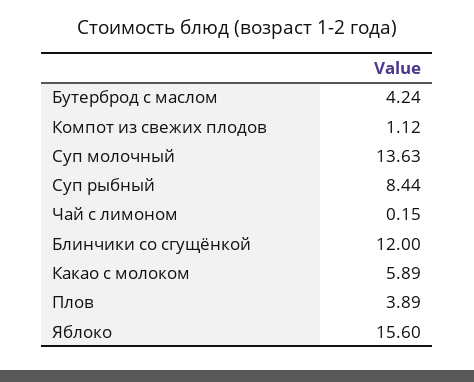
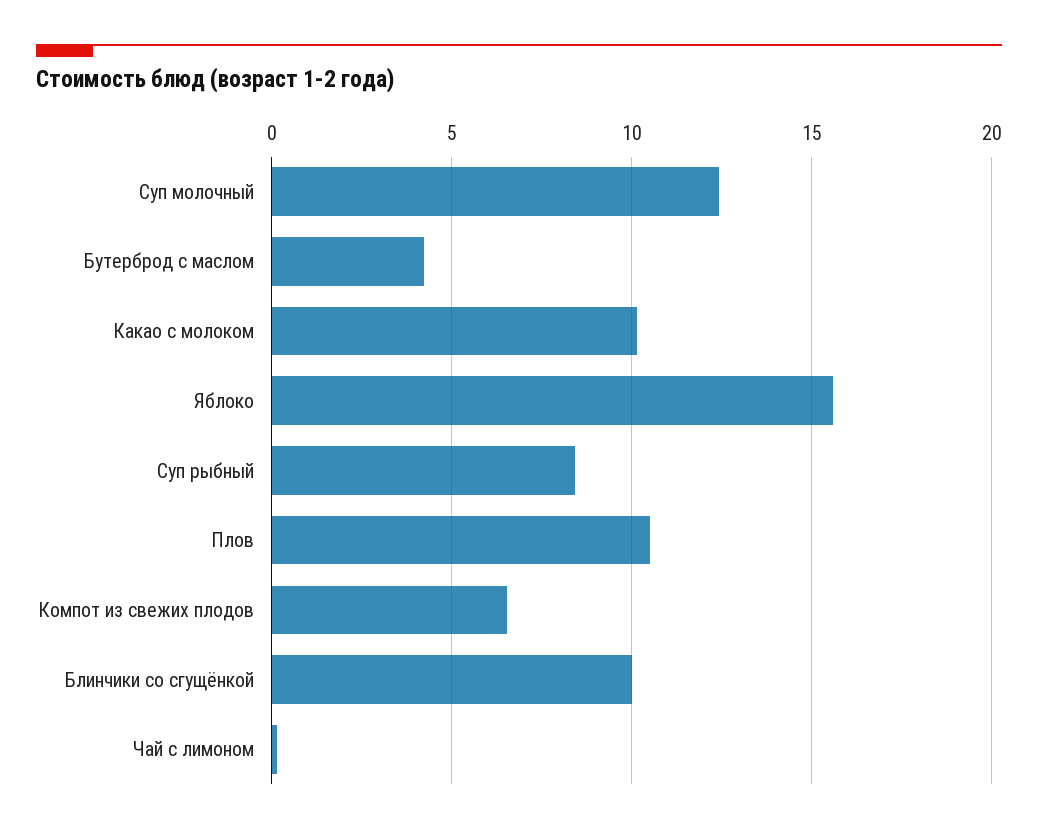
Компот из свежих плодов: 1.12 -> 6.5
Суп молочный: 13.63 -> 12.5
Блинчики со сгущёнкой: 12 -> 10
Какао с молоком: 5.89 -> 10
Плов: 3.89 -> 10.5

